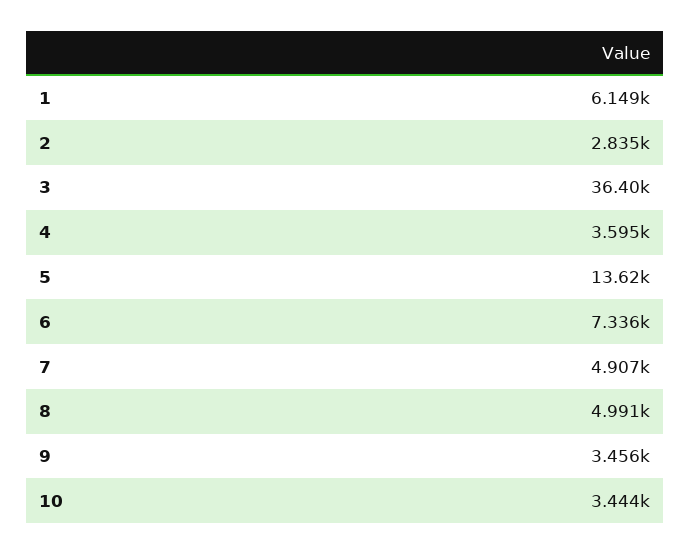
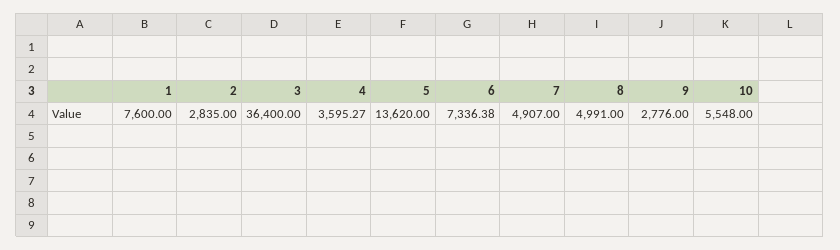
1: 6149 -> 7600
9: 3456 -> 2776
10: 3444 -> 5548

